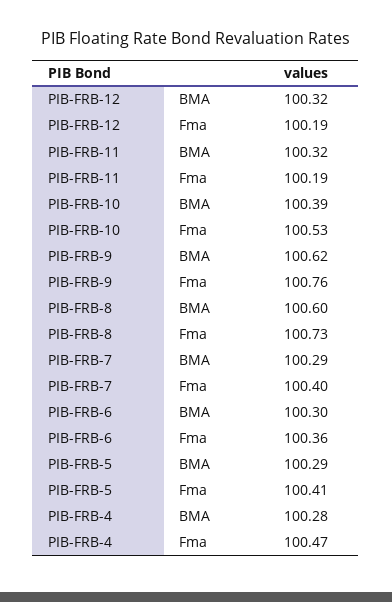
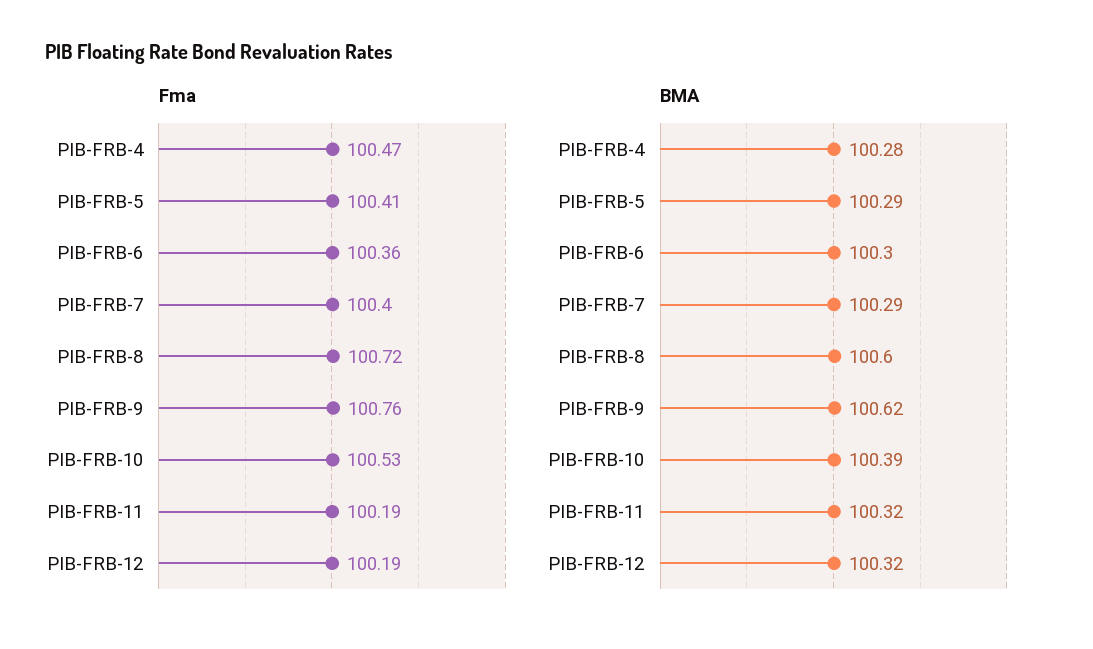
Fma, PIB-FRB-8: 100.73 -> 100.72

